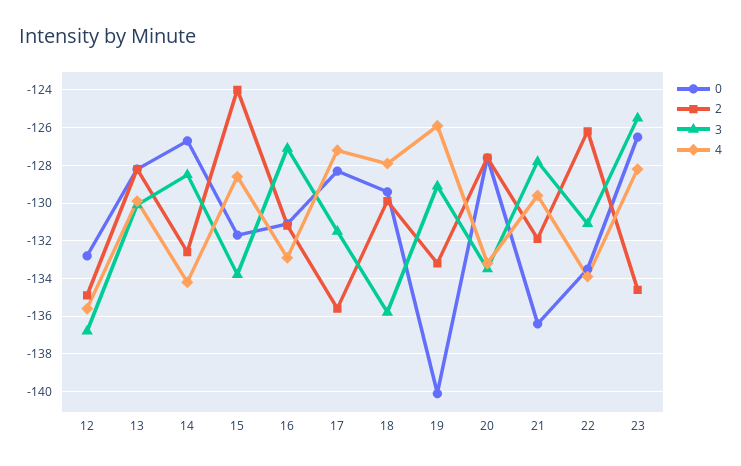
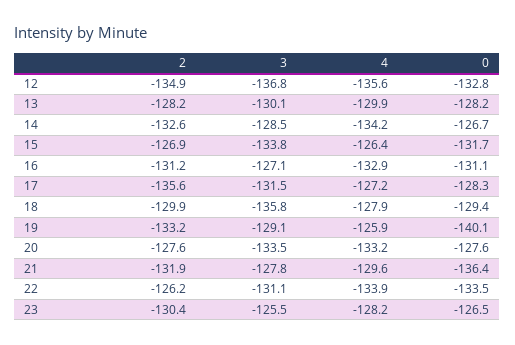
2, 15: -124 -> -126.9
4, 15: -128.5 -> -126.4
2, 23: -134.5 -> -130.4

